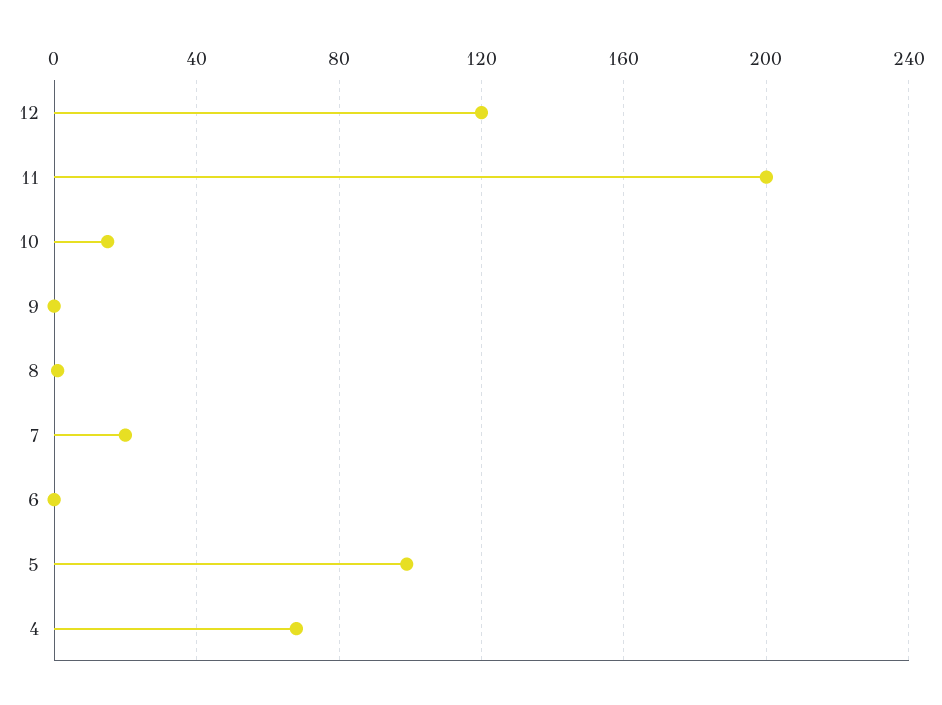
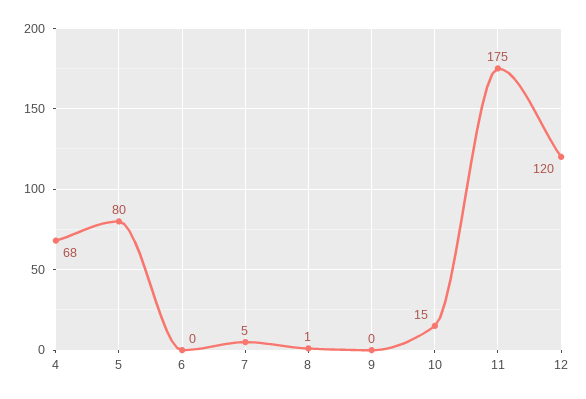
11: 200 -> 175
7: 20 -> 5
5: 100 -> 80

